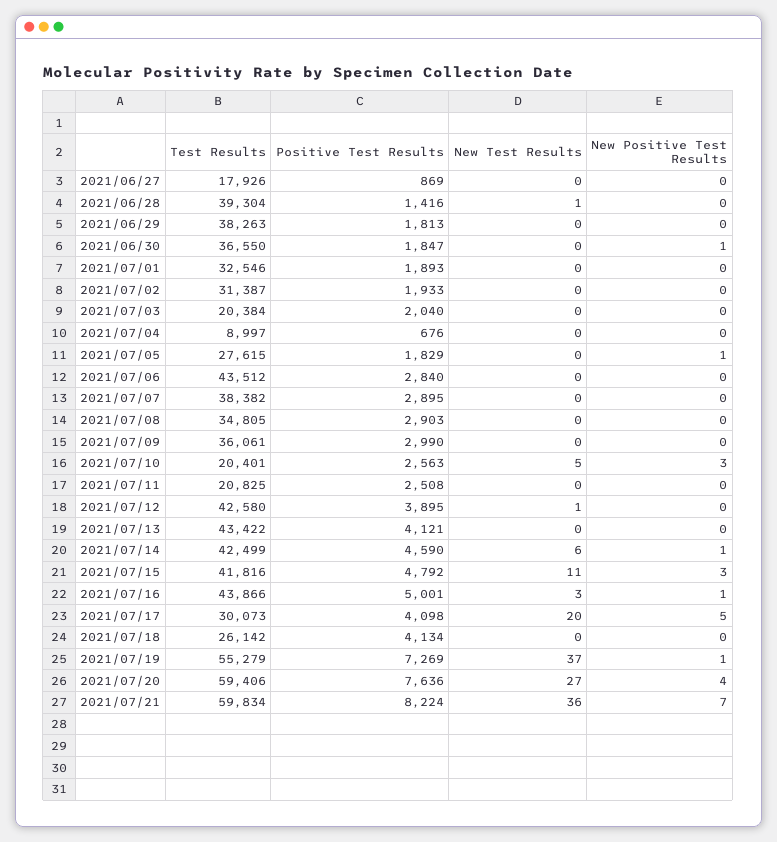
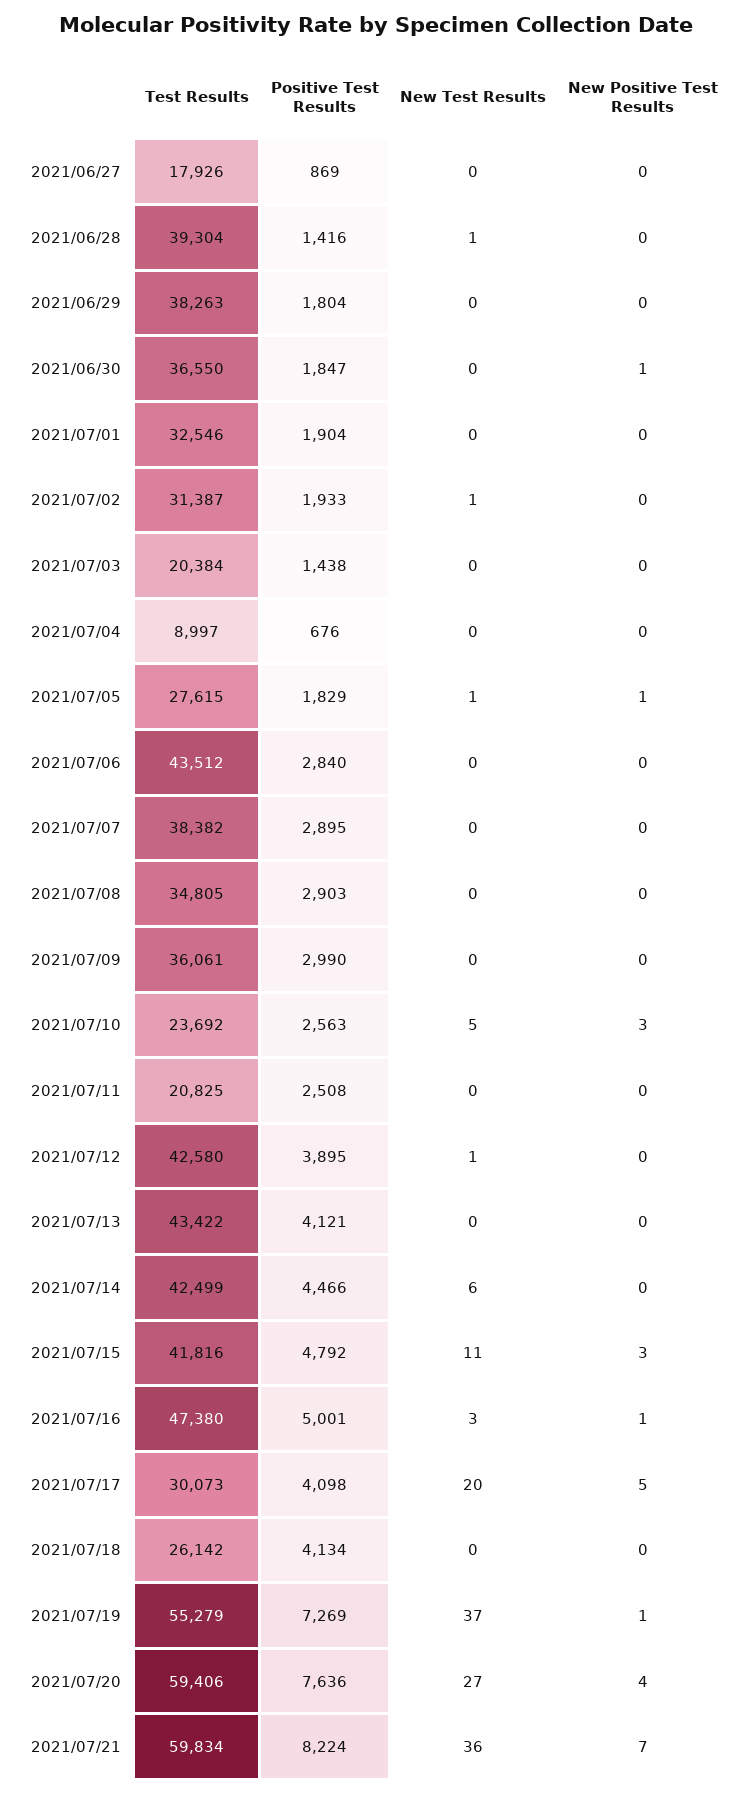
Positive Test Results, 2021/06/29: 1813 -> 1804
Positive Test Results, 2021/07/01: 1893 -> 1904
New Test Results, 2021/07/02: 0 -> 1
Positive Test Results, 2021/07/03: 2040 -> 1438
New Test Results, 2021/07/05: 0 -> 1
Test Results, 2021/07/10: 20401 -> 23692
Positive Test Results, 2021/07/14: 4590 -> 4466
New Positive Test Results, 2021/07/14: 1 -> 0
Test Results, 2021/07/16: 43866 -> 47380

